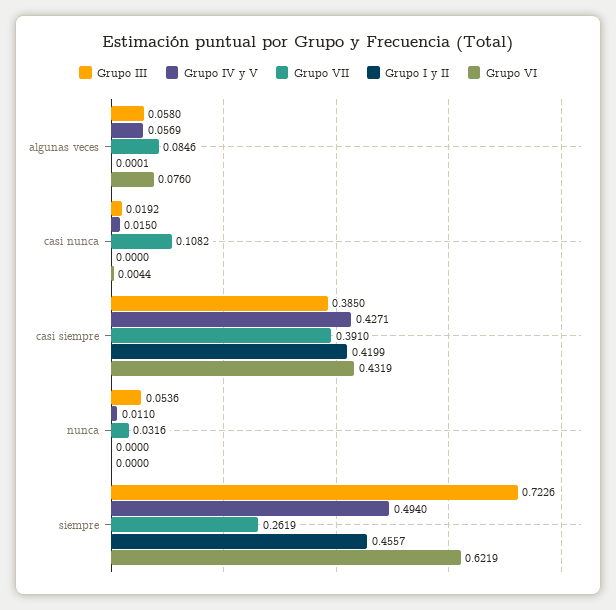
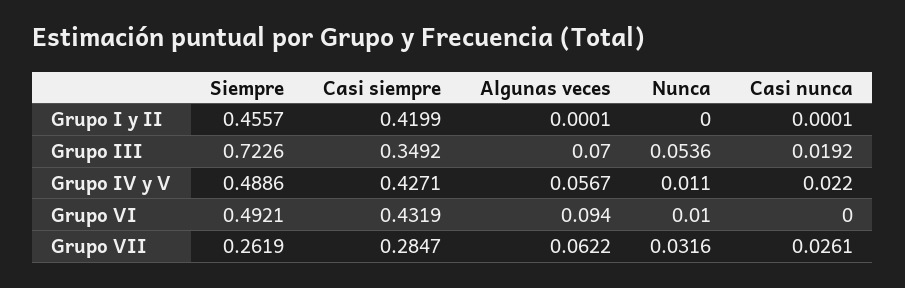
Grupo III, algunas veces: 0.058 -> 0.07
Grupo IV y V, algunas veces: 0.0569 -> 0.0567
Grupo VII, algunas veces: 0.0846 -> 0.0622
Grupo VI, algunas veces: 0.076 -> 0.094
Grupo IV y V, casi nunca: 0.015 -> 0.022
Grupo VII, casi nunca: 0.1082 -> 0.0261
Grupo I y II, casi nunca: 0 -> 0.0001
Grupo VI, casi nunca: 0.0044 -> 0
Grupo III, casi siempre: 0.385 -> 0.3492
Grupo VII, casi siempre: 0.391 -> 0.2847
Grupo VI, nunca: 0 -> 0.01
Grupo IV y V, siempre: 0.494 -> 0.4886
Grupo VI, siempre: 0.6219 -> 0.4921

